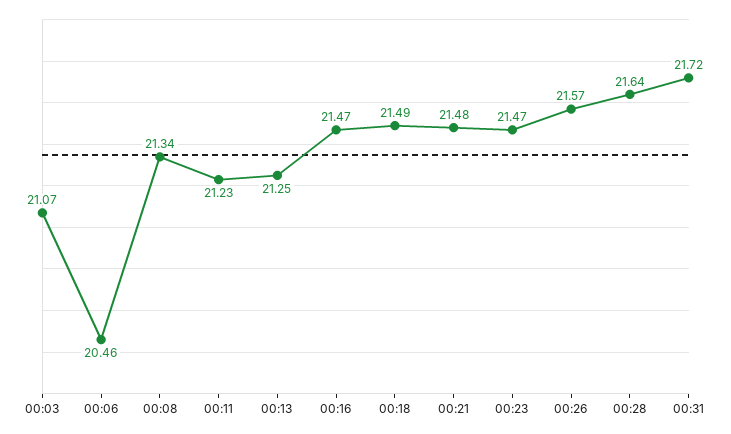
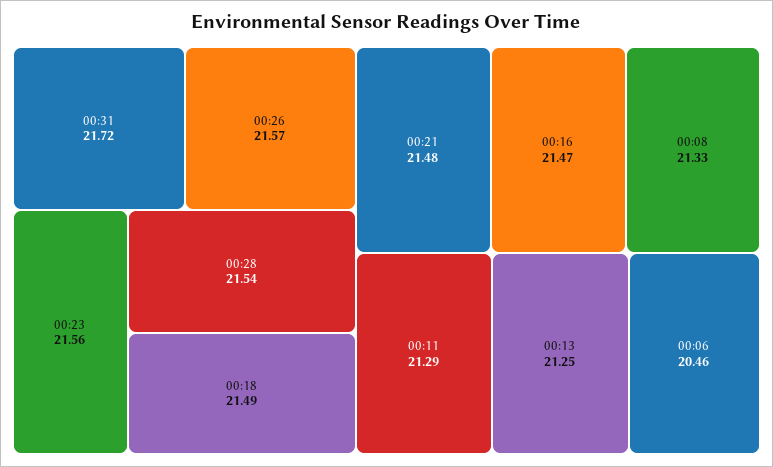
00:03: 21.07 -> none
00:08: 21.34 -> 21.33
00:11: 21.23 -> 21.29
00:23: 21.47 -> 21.56
00:28: 21.64 -> 21.54

